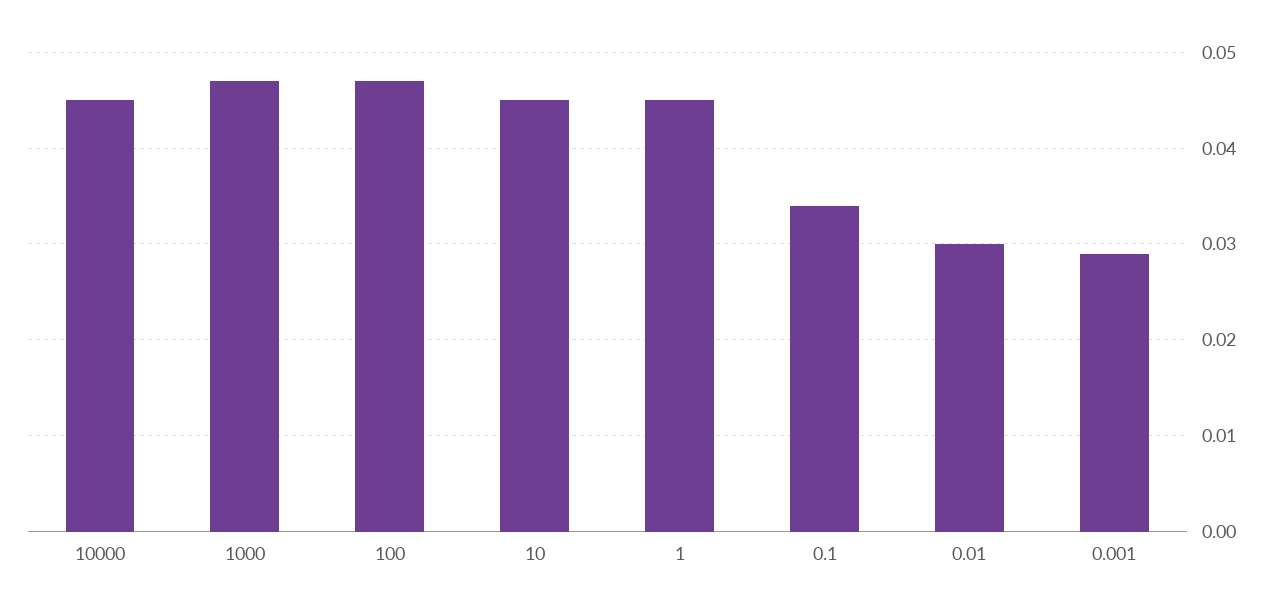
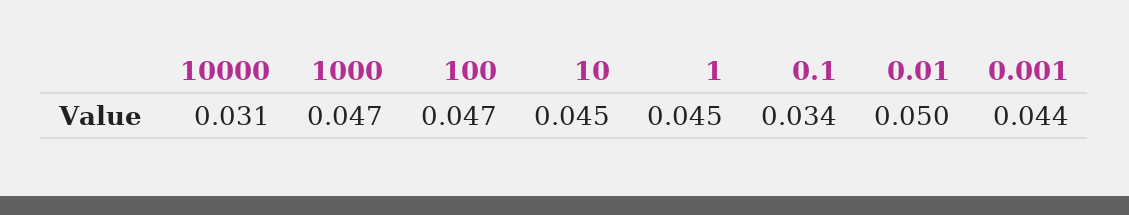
10000: 0.045 -> 0.031
0.01: 0.03 -> 0.05
0.001: 0.029 -> 0.044

